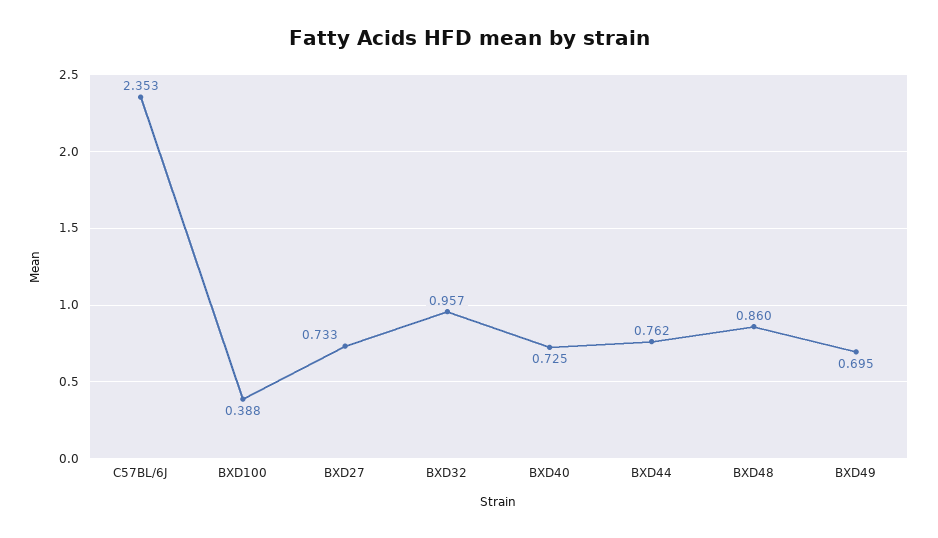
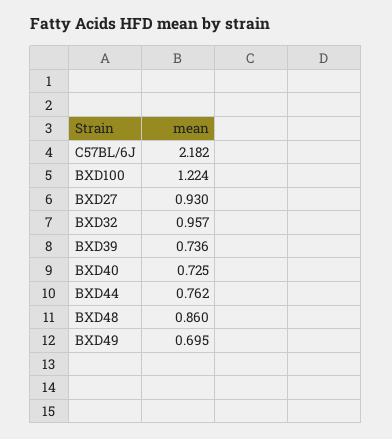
C57BL/6J: 2.353 -> 2.182
BXD100: 0.388 -> 1.224
BXD27: 0.733 -> 0.93
BXD39: none -> 0.736

